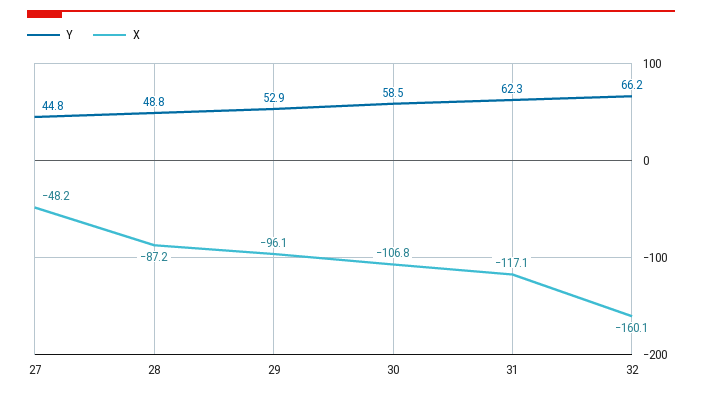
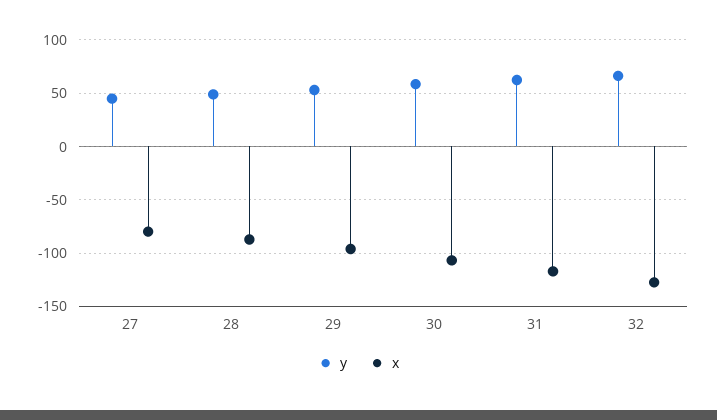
X, 27: -48.2 -> -80
X, 32: -160.1 -> -130

